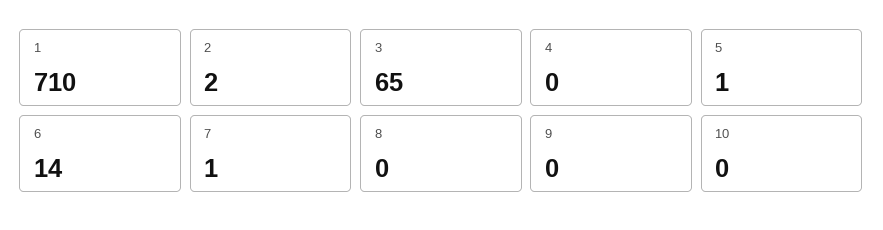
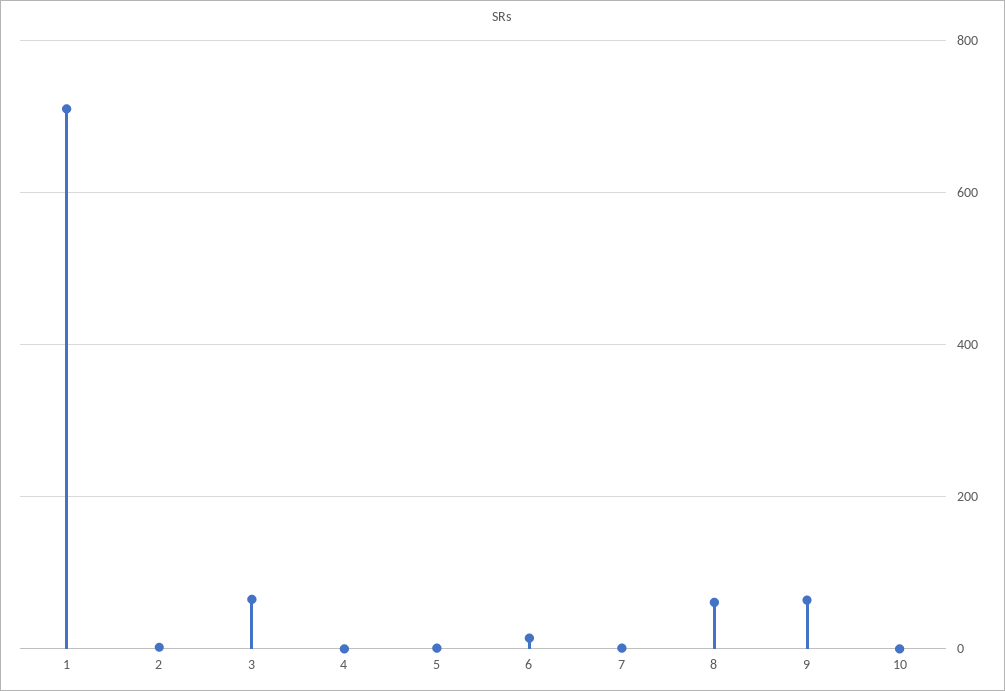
8: 0 -> 60
9: 0 -> 60

